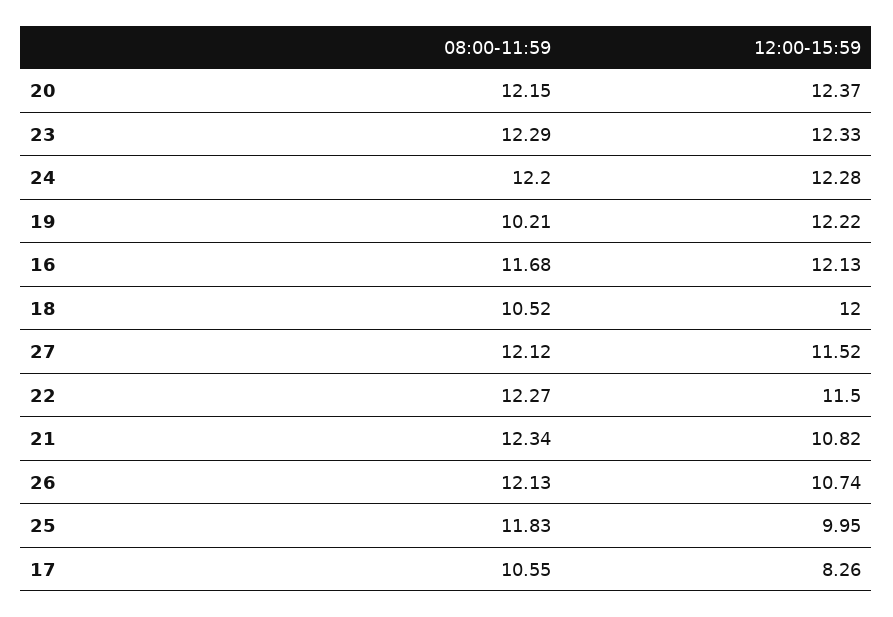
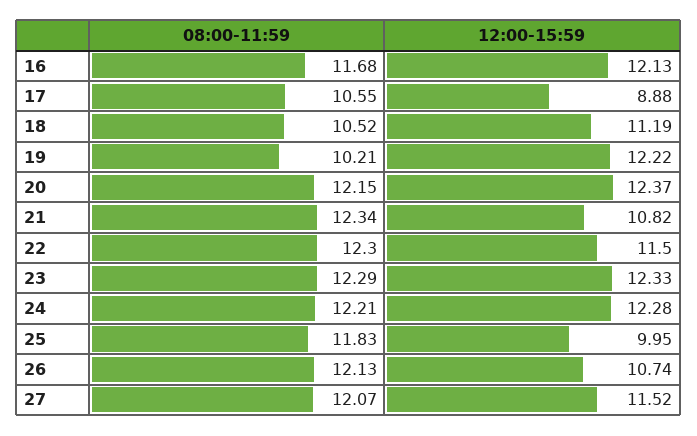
08:00-11:59, 24: 12.2 -> 12.21
12:00-15:59, 18: 12 -> 11.19
08:00-11:59, 27: 12.12 -> 12.07
08:00-11:59, 22: 12.27 -> 12.3
12:00-15:59, 17: 8.26 -> 8.88

